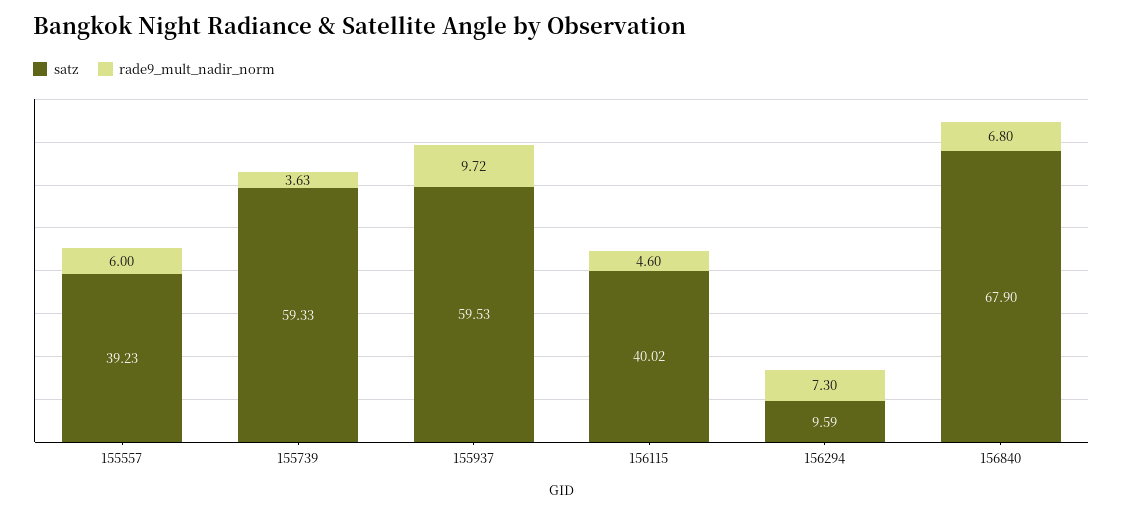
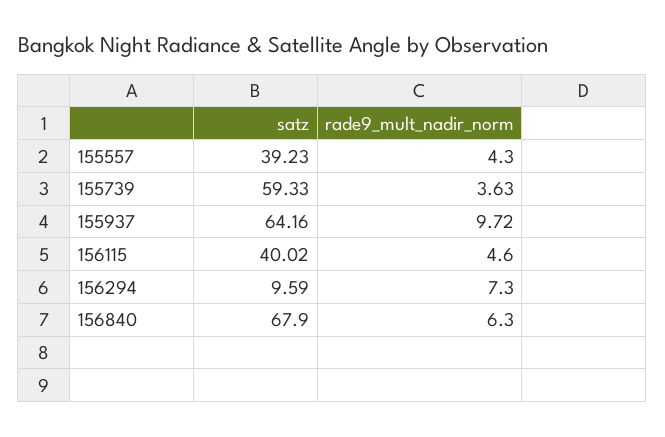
rade9_mult_nadir_norm, 155557: 6 -> 4.3
satz, 155937: 59.53 -> 64.16
rade9_mult_nadir_norm, 156840: 6.8 -> 6.3

